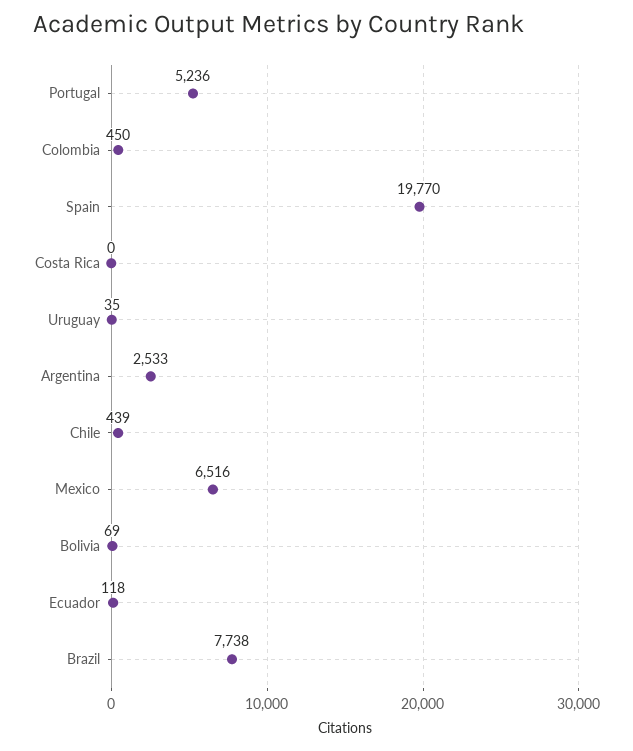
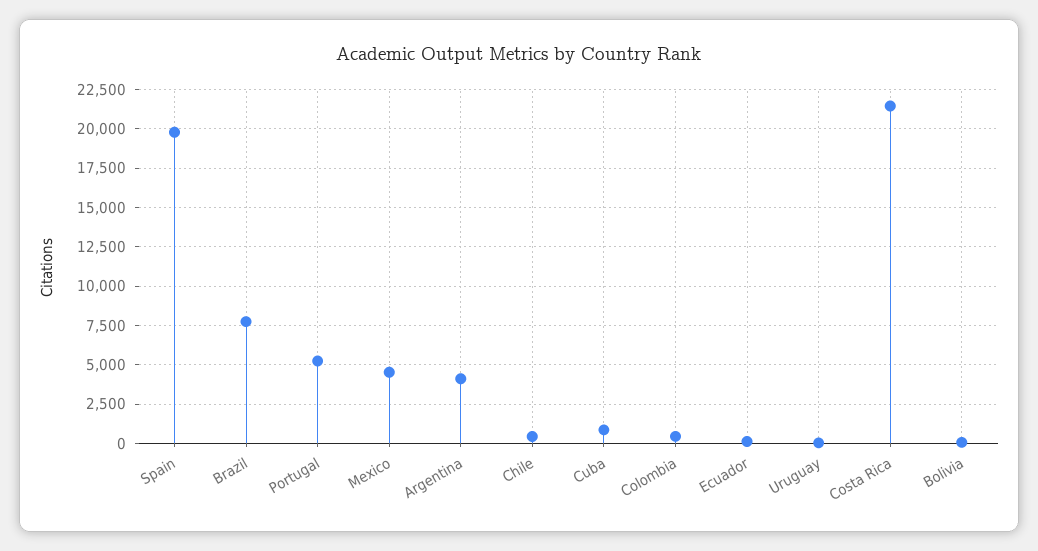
Costa Rica: 0 -> 21500
Argentina: 2533 -> 4000
Mexico: 6516 -> 4500
Cuba: none -> 1000

